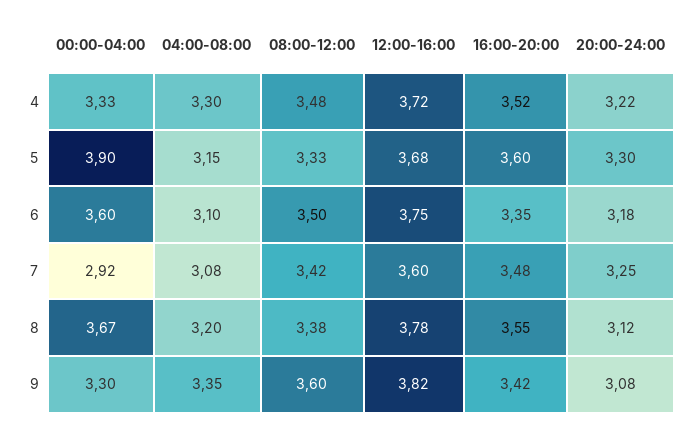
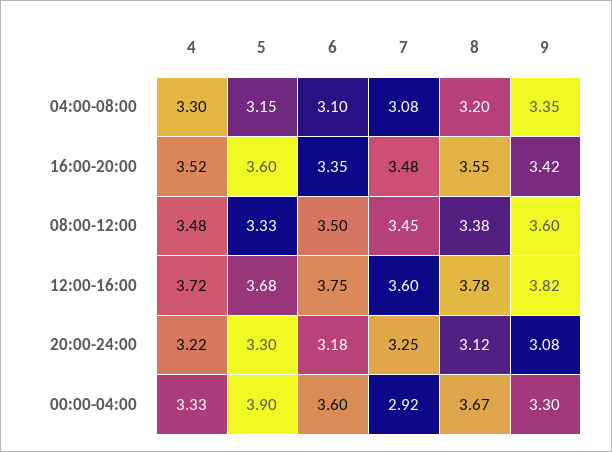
08:00-12:00, 7: 3.42 -> 3.45

